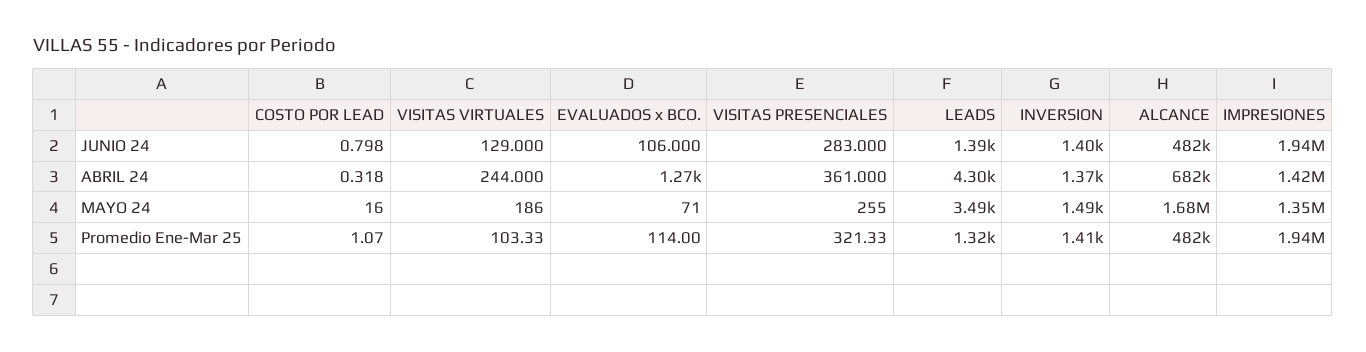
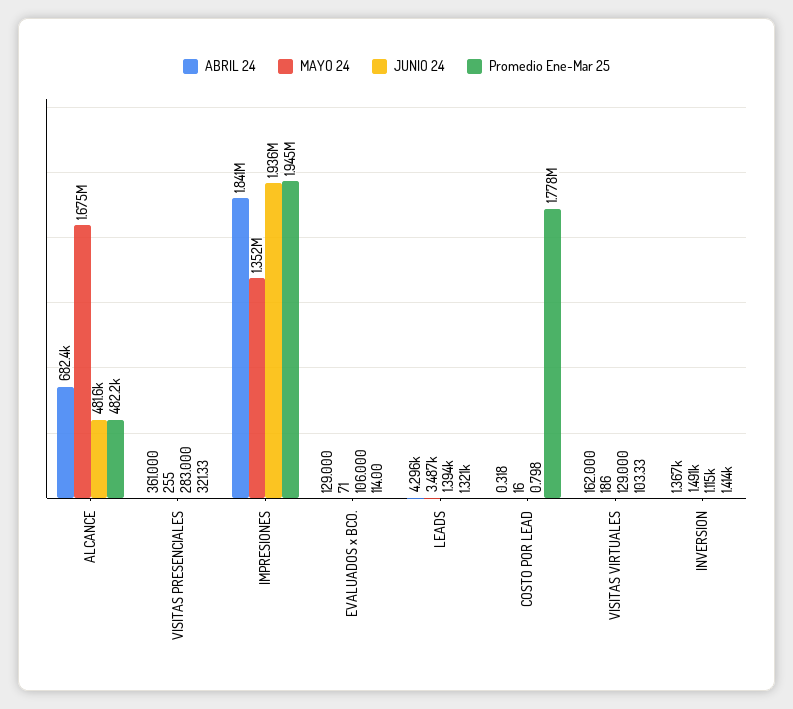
JUNIO 24, INVERSION: 1400 -> 1115
ABRIL 24, VISITAS VIRTUALES: 244 -> 162
ABRIL 24, EVALUADOS x BCO.: 1270 -> 129
ABRIL 24, IMPRESIONES: 1420000 -> 1841000
Promedio Ene-Mar 25, COSTO POR LEAD: 1.07 -> 1778000

